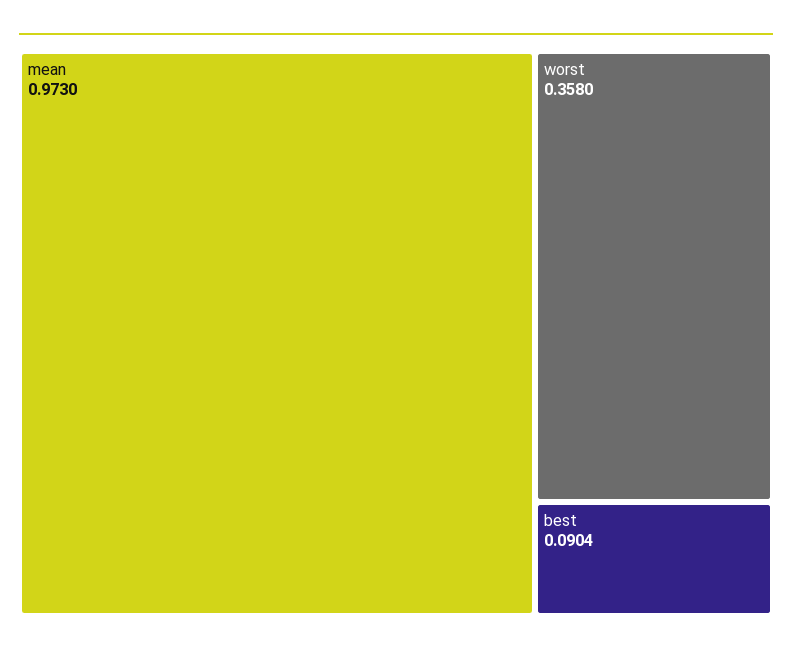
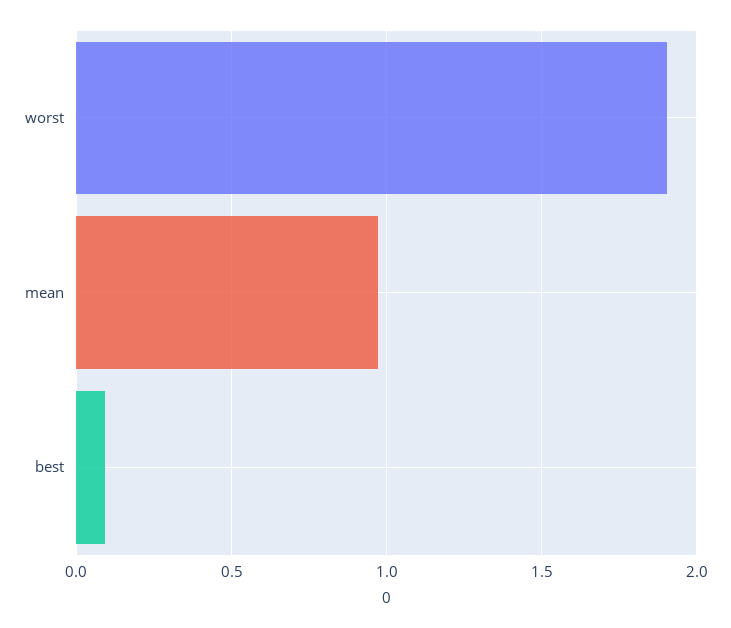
worst: 0.358 -> 1.9

